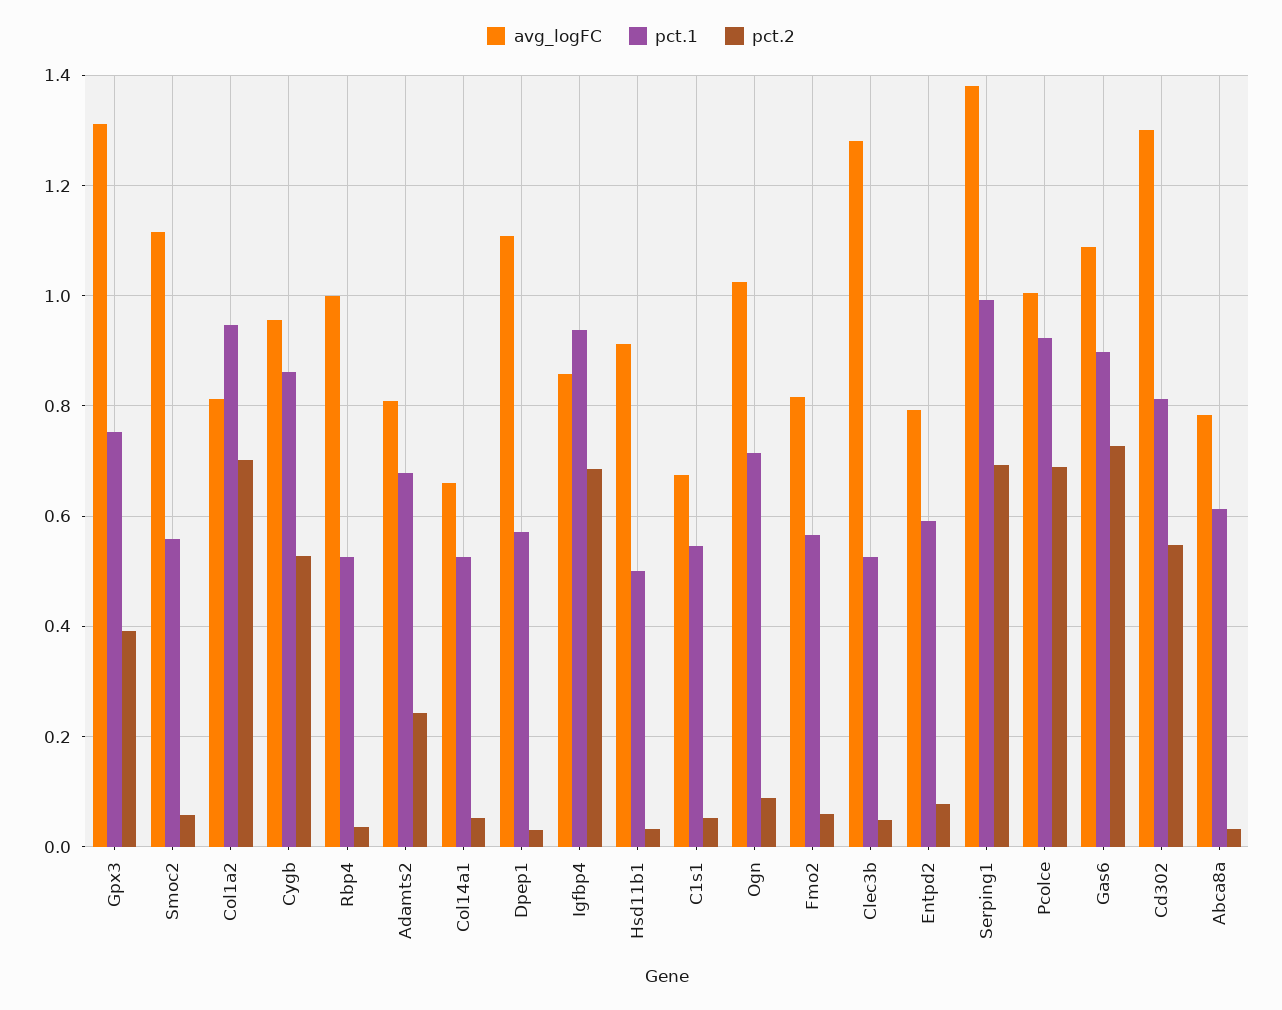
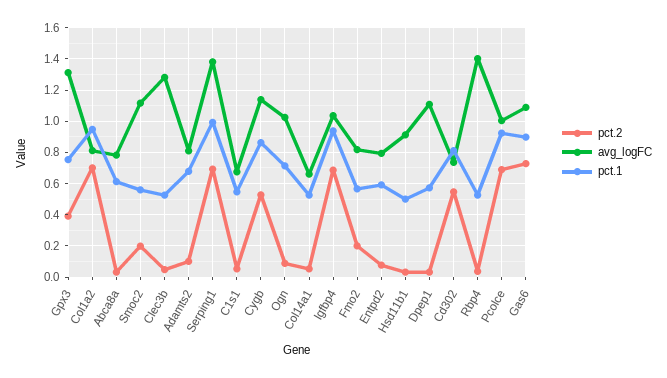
pct.2, Smoc2: 0.06 -> 0.2
avg_logFC, Cygb: 0.96 -> 1.15
avg_logFC, Rbp4: 1 -> 1.4
pct.2, Adamts2: 0.24 -> 0.1
avg_logFC, Igfbp4: 0.86 -> 1.05
pct.2, Fmo2: 0.06 -> 0.2
avg_logFC, Cd302: 1.3 -> 0.75

